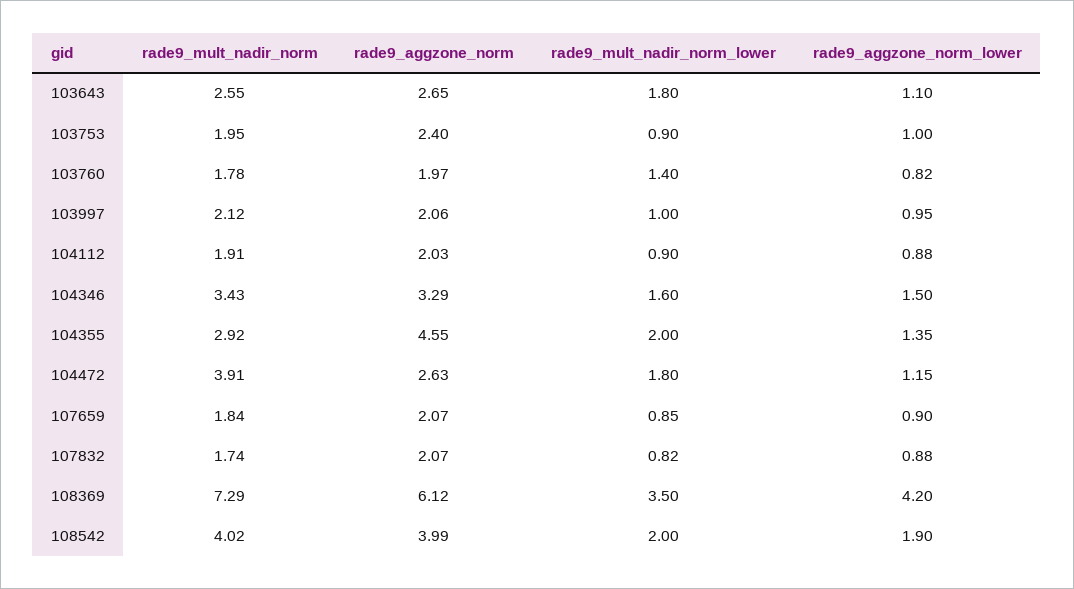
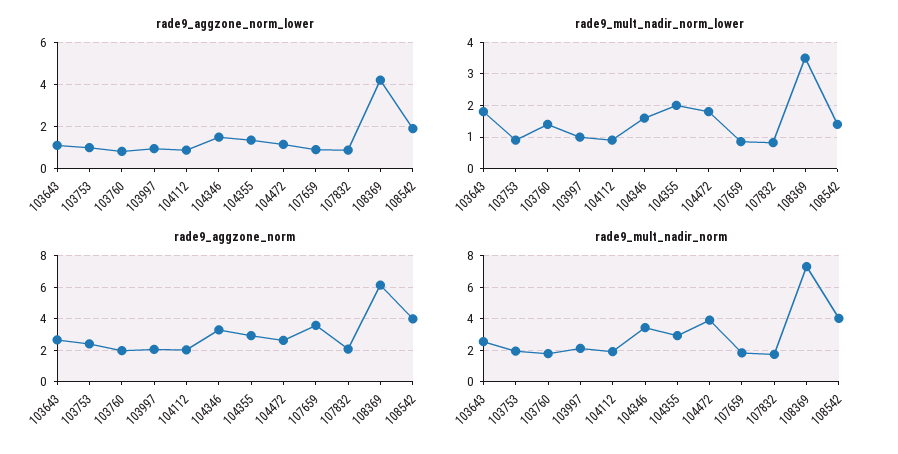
rade9_aggzone_norm, 104355: 4.55 -> 3
rade9_aggzone_norm, 107659: 2.07 -> 3.5
rade9_mult_nadir_norm_lower, 108542: 2 -> 1.4

